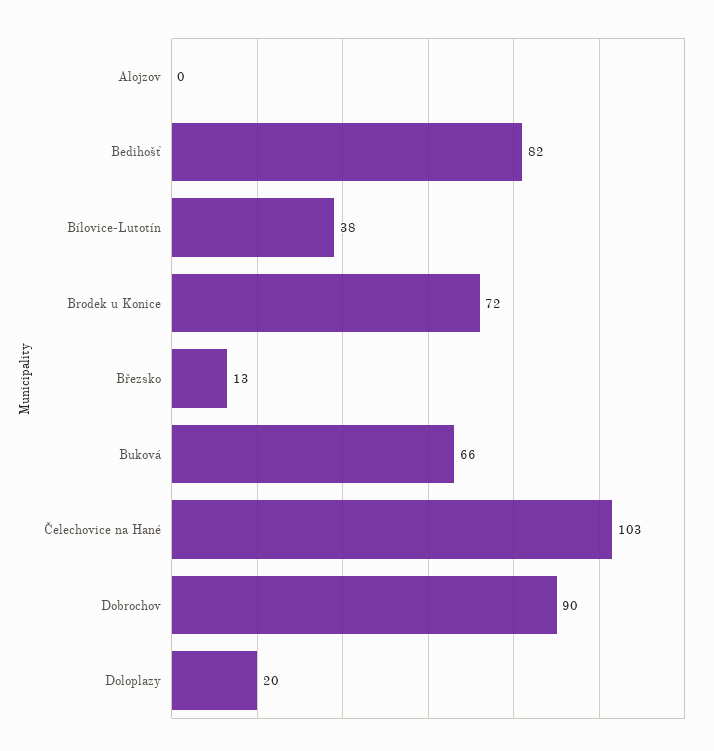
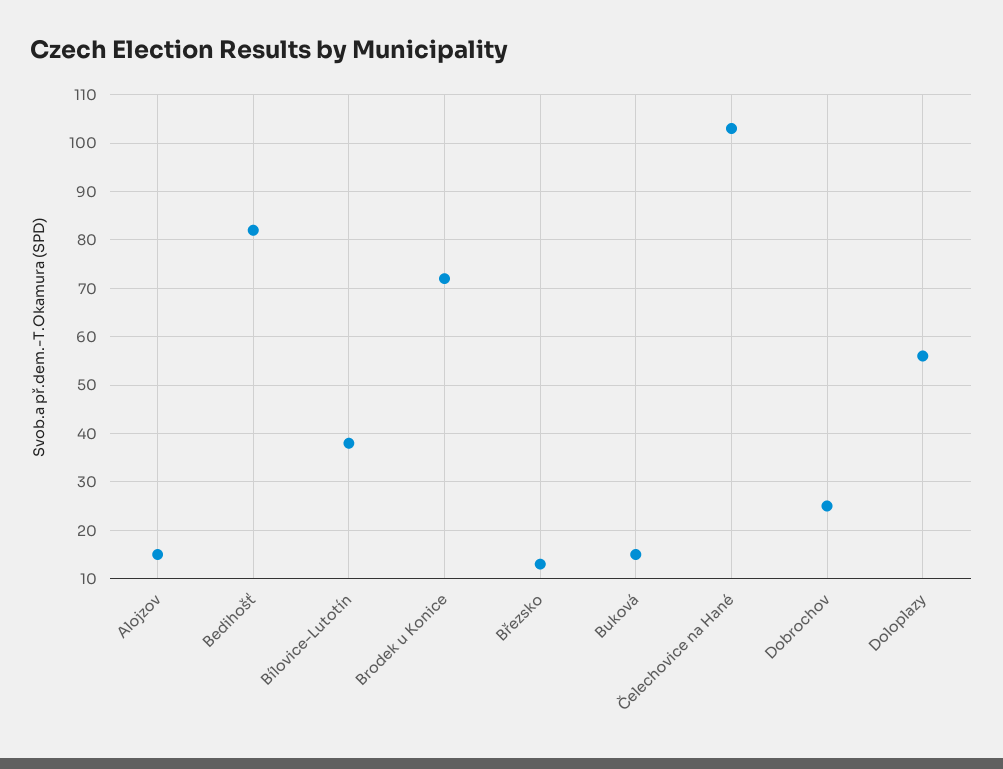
Alojzov: 0 -> 15
Buková: 66 -> 15
Dobrochov: 90 -> 25
Doloplazy: 20 -> 55

